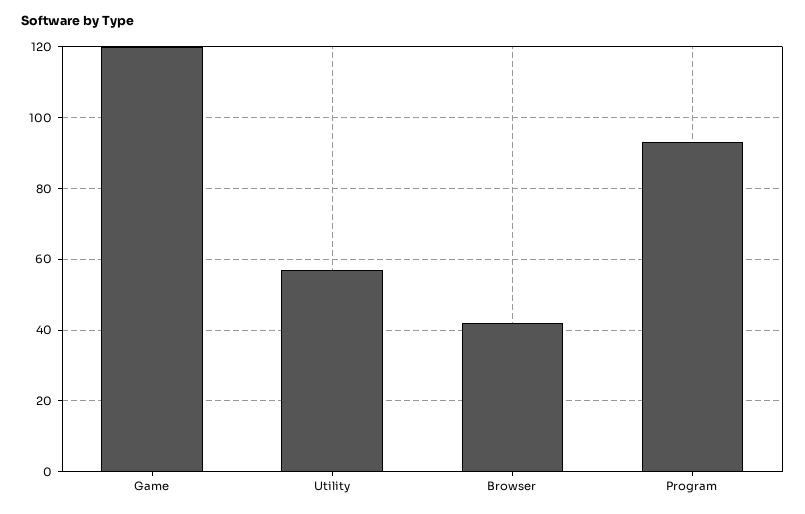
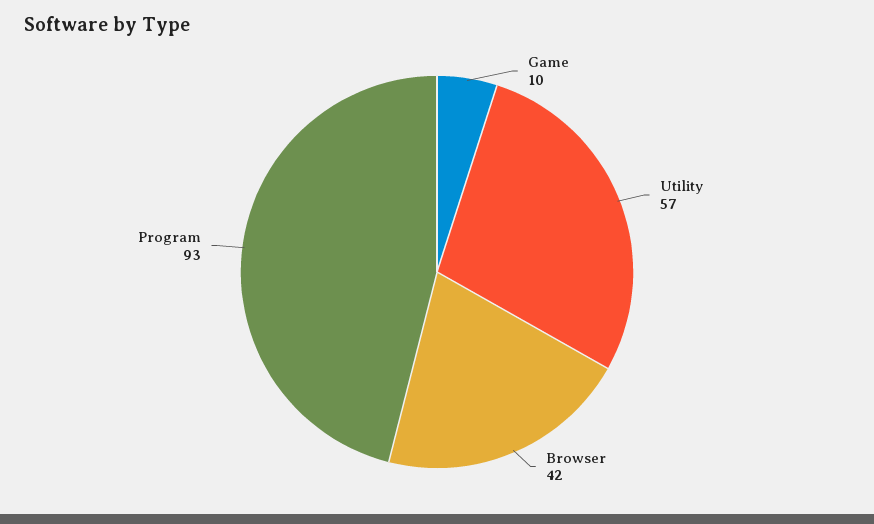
Game: 120 -> 10

